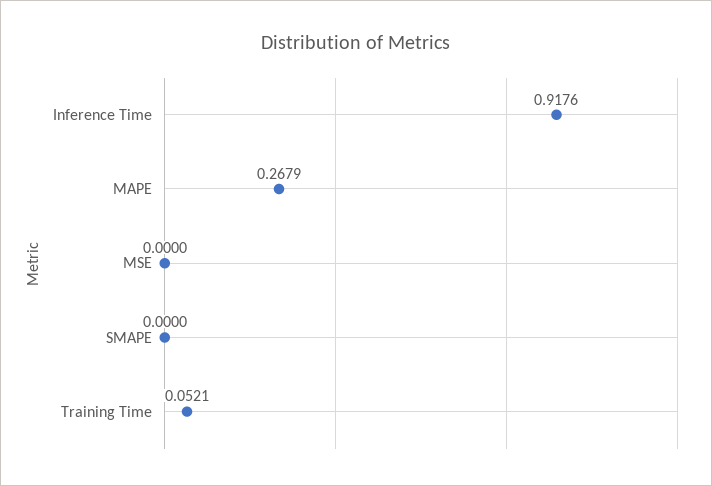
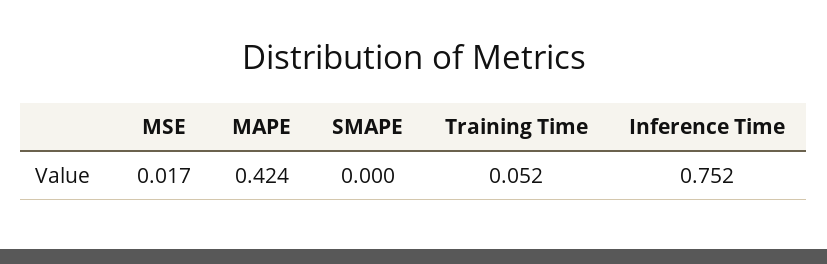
Inference Time: 0.9176 -> 0.752
MAPE: 0.2679 -> 0.424
MSE: 0 -> 0.017

